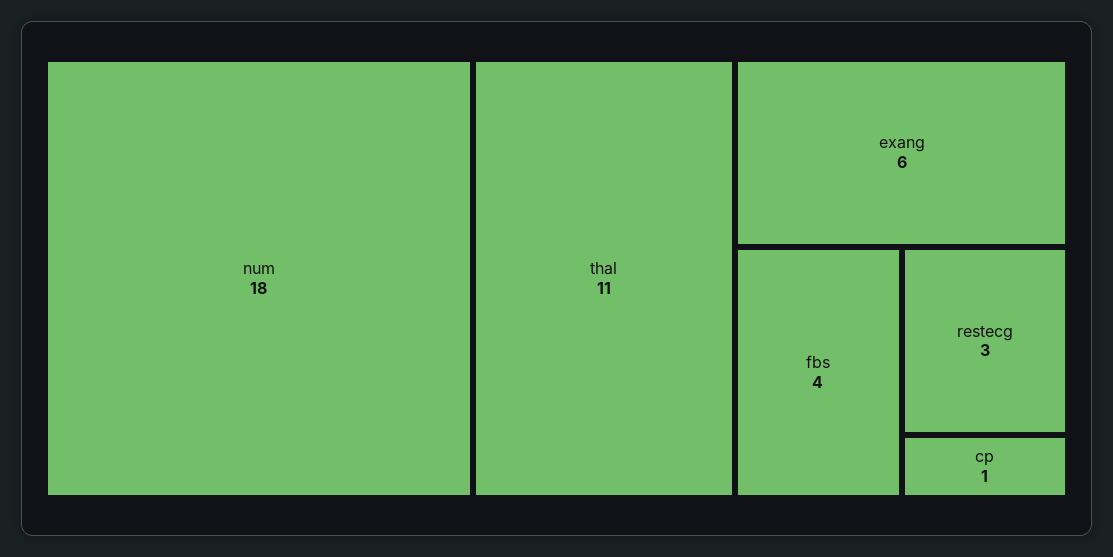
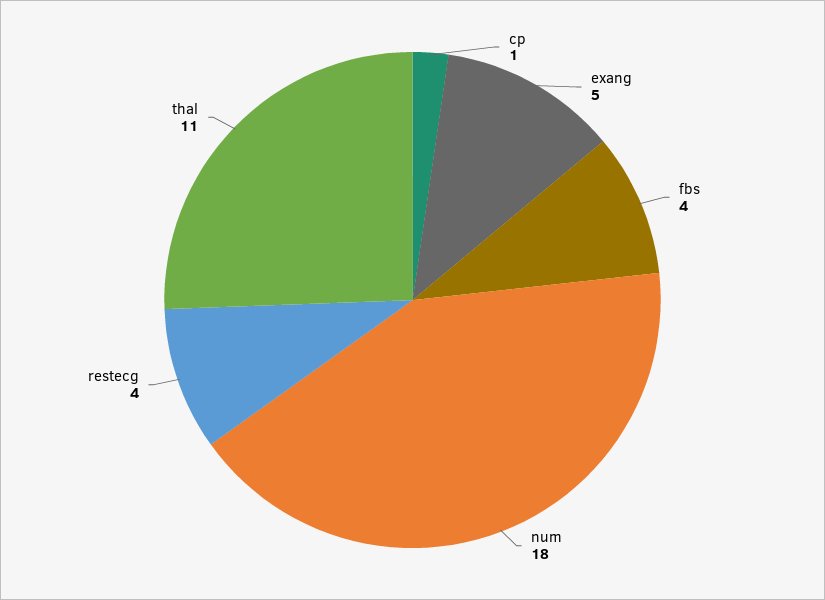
exang: 6 -> 5
restecg: 3 -> 4

